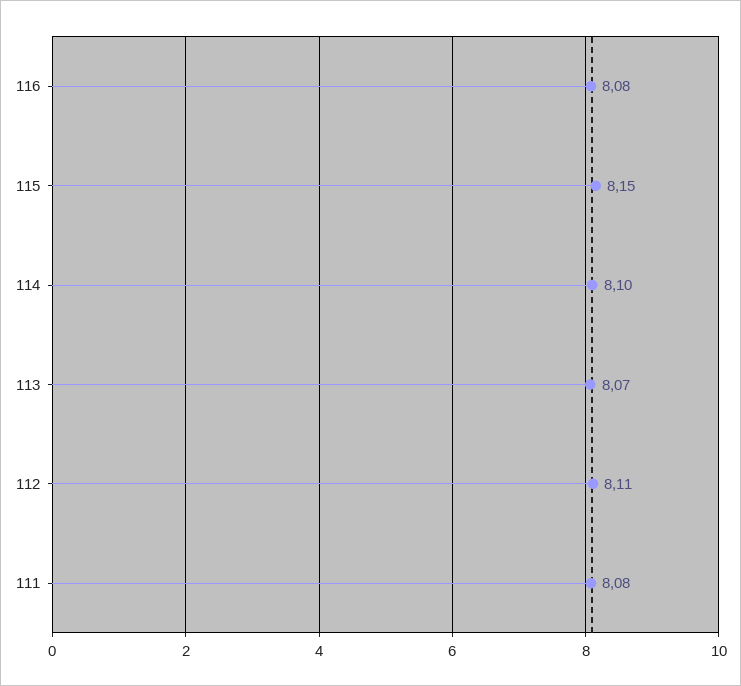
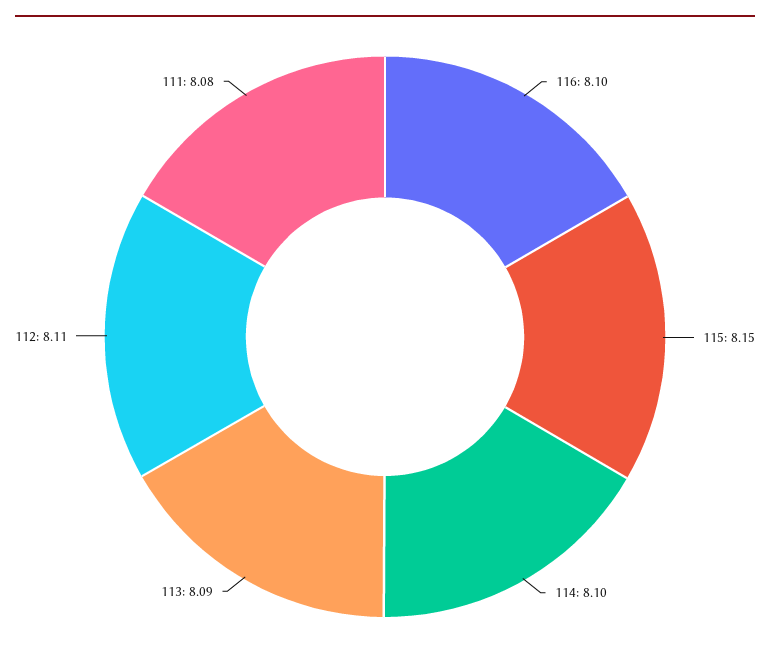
116: 8.08 -> 8.1
113: 8.07 -> 8.09

